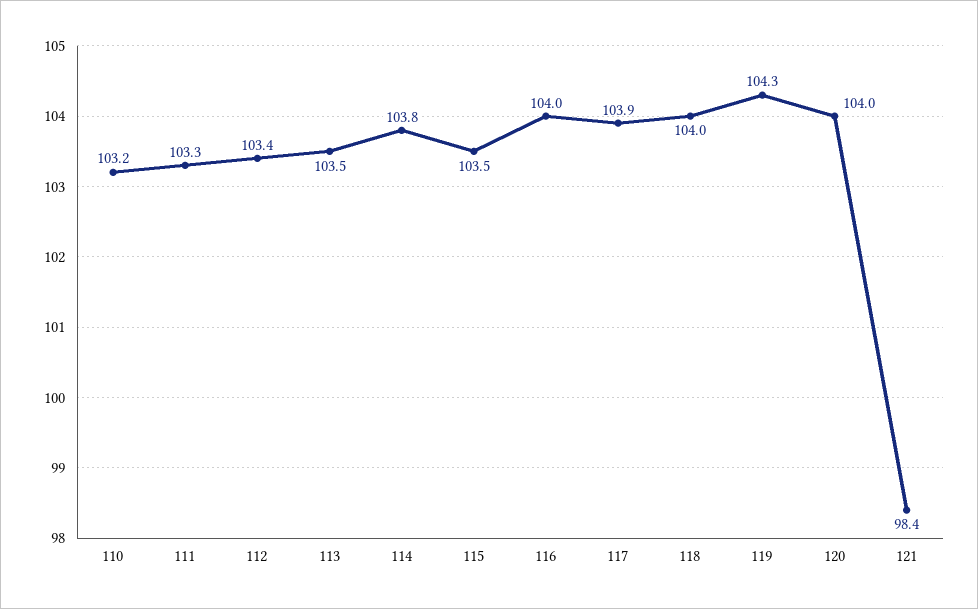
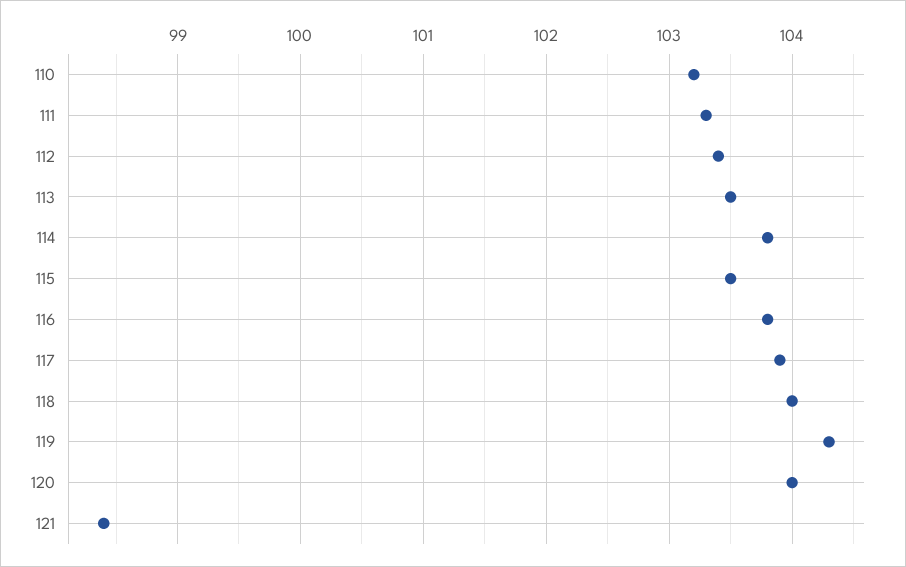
116: 104 -> 103.8

